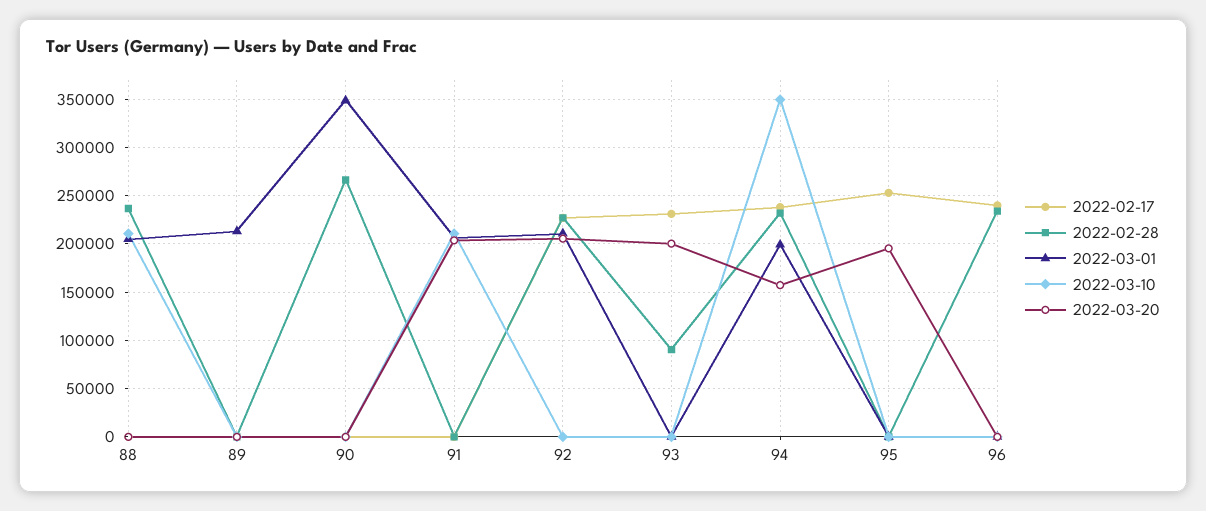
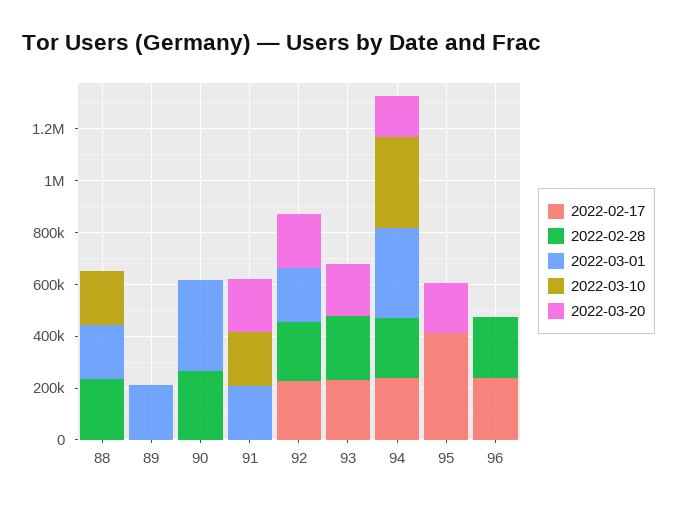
2022-02-28, 93: 90000 -> 250000
2022-03-01, 94: 200000 -> 350000
2022-02-17, 95: 250000 -> 400000

